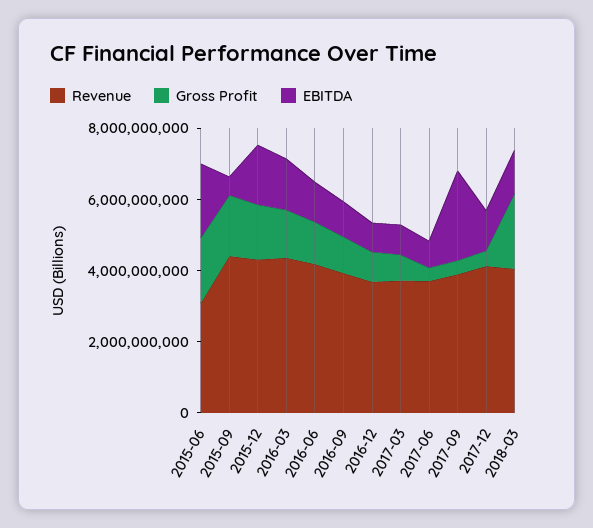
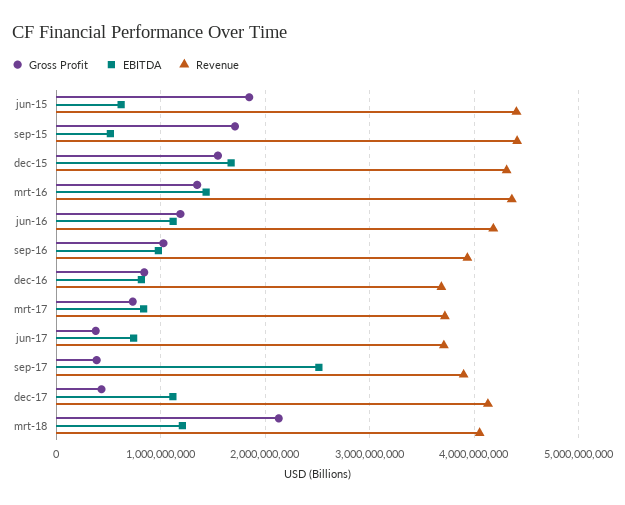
Revenue, 2015-06: 3000000000 -> 4400000000
EBITDA, 2015-06: 2000000000 -> 600000000

